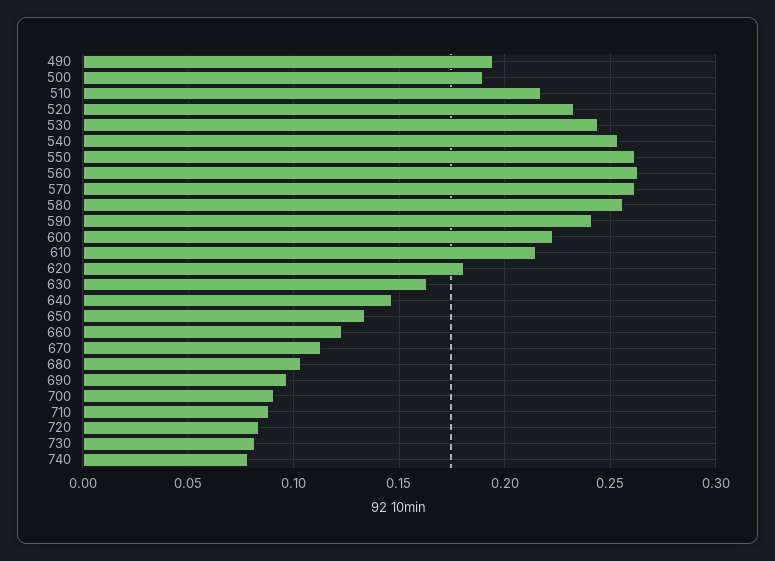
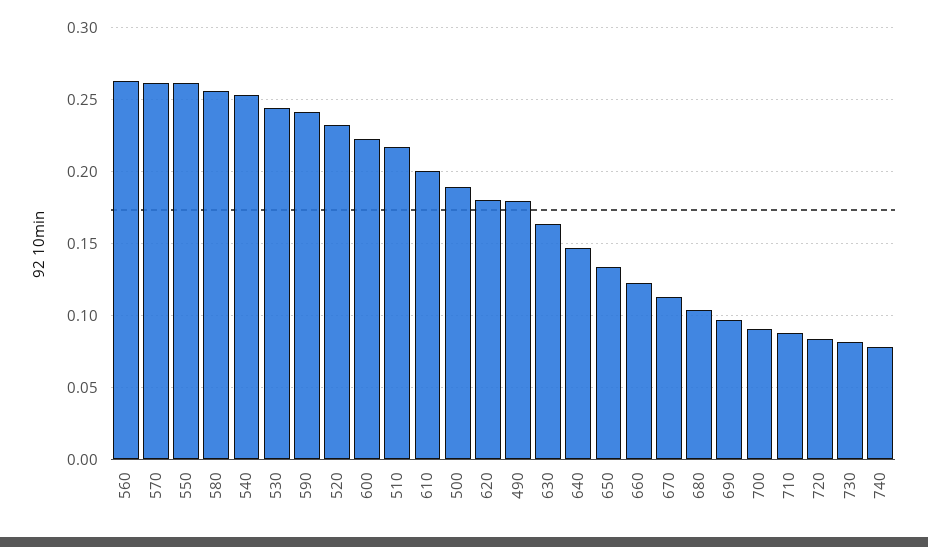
490: 0.195 -> 0.18
610: 0.215 -> 0.2

